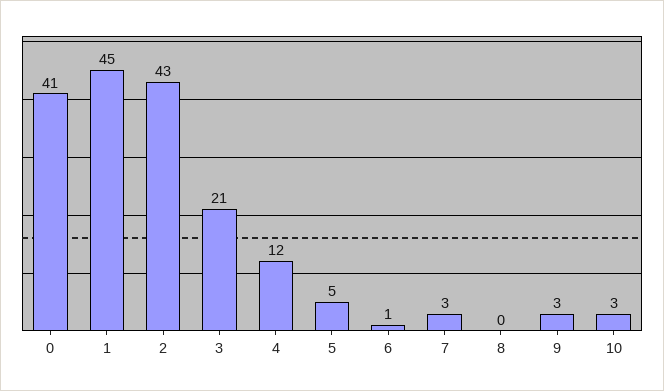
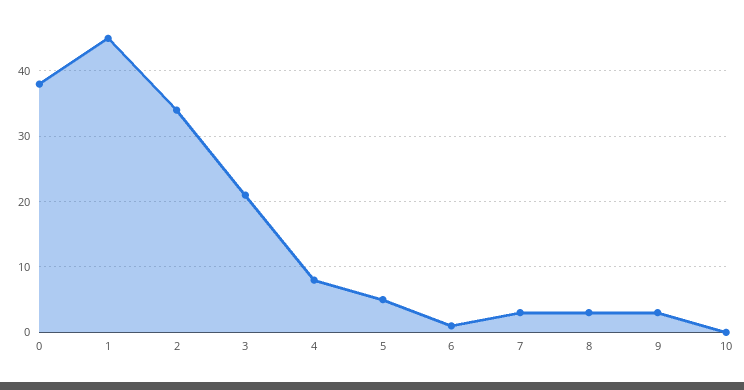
0: 41 -> 38
2: 43 -> 34
4: 12 -> 8
8: 0 -> 3
10: 3 -> 0

